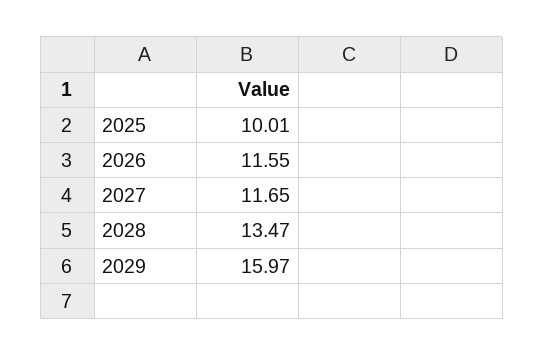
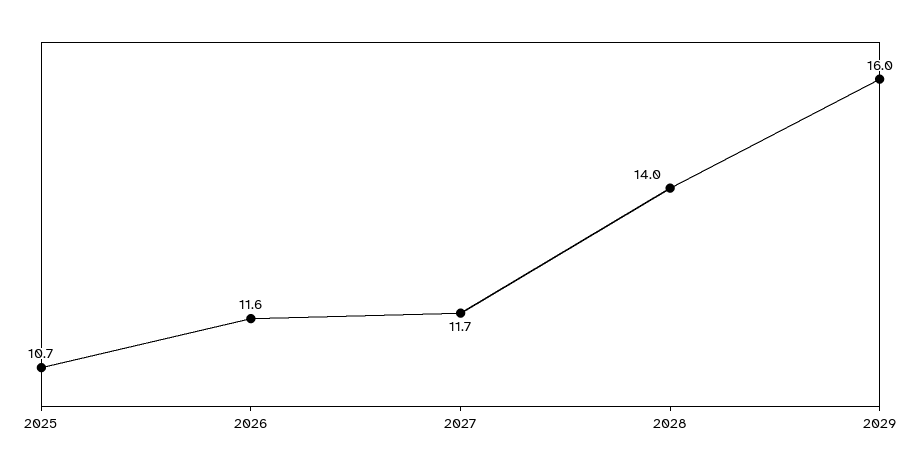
2025: 10.01 -> 10.7
2028: 13.47 -> 14

